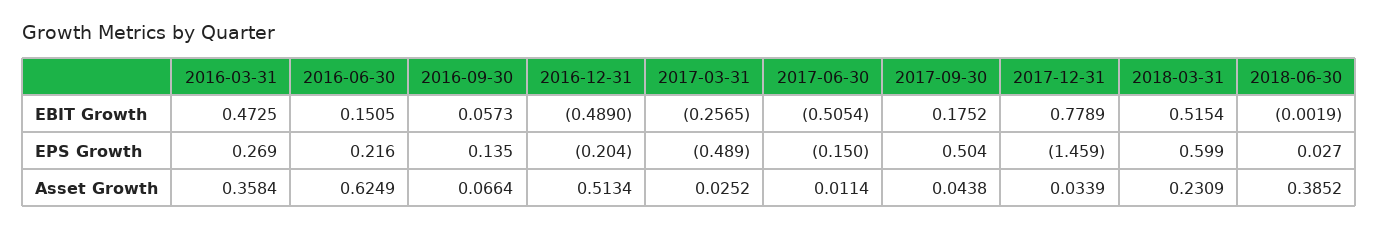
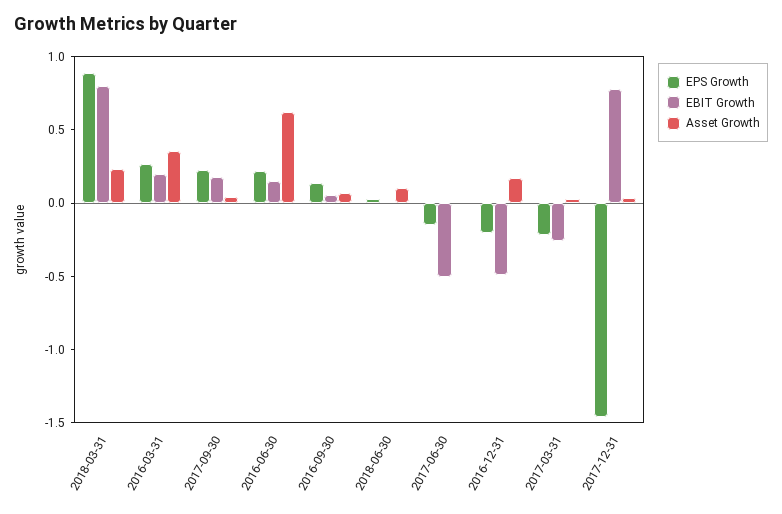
EBIT Growth, 2016-03-31: 0.4725 -> 0.2
EBIT Growth, 2018-03-31: 0.5154 -> 0.8
EPS Growth, 2017-03-31: -0.489 -> -0.2
EPS Growth, 2017-09-30: 0.504 -> 0.2
EPS Growth, 2018-03-31: 0.599 -> 0.9
Asset Growth, 2016-12-31: 0.5134 -> 0.2
Asset Growth, 2018-06-30: 0.3852 -> 0.1

